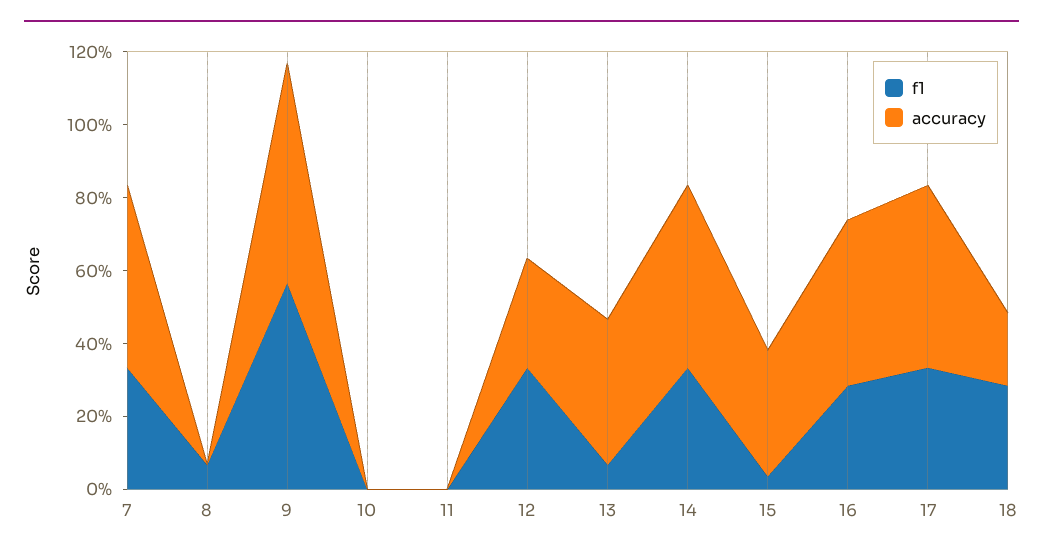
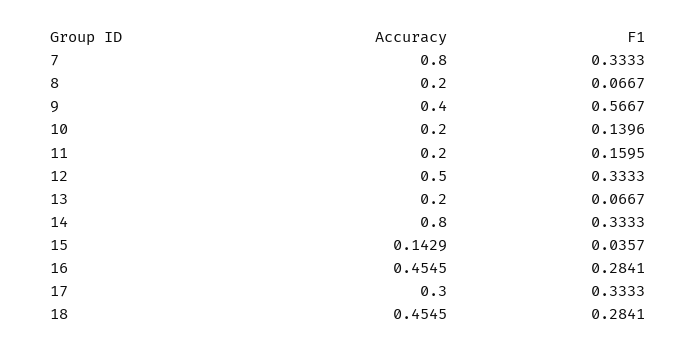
accuracy, 7: 0.5 -> 0.8
accuracy, 8: 0 -> 0.2
accuracy, 9: 0.6 -> 0.4
f1, 10: 0 -> 0.1396
accuracy, 10: 0 -> 0.2
f1, 11: 0 -> 0.1595
accuracy, 11: 0 -> 0.2
accuracy, 12: 0.3 -> 0.5
accuracy, 13: 0.4 -> 0.2
accuracy, 14: 0.5 -> 0.8
accuracy, 15: 0.35 -> 0.1429
accuracy, 17: 0.5 -> 0.3
accuracy, 18: 0.2 -> 0.4545

